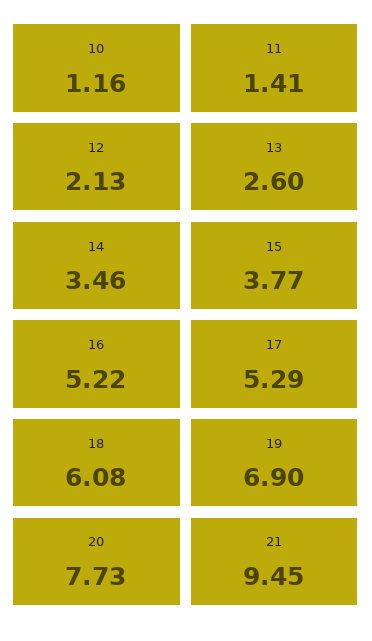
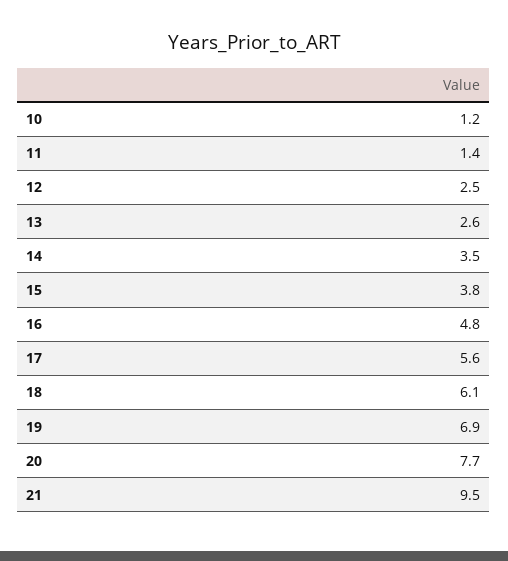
12: 2.13 -> 2.5
16: 5.22 -> 4.8
17: 5.29 -> 5.6

